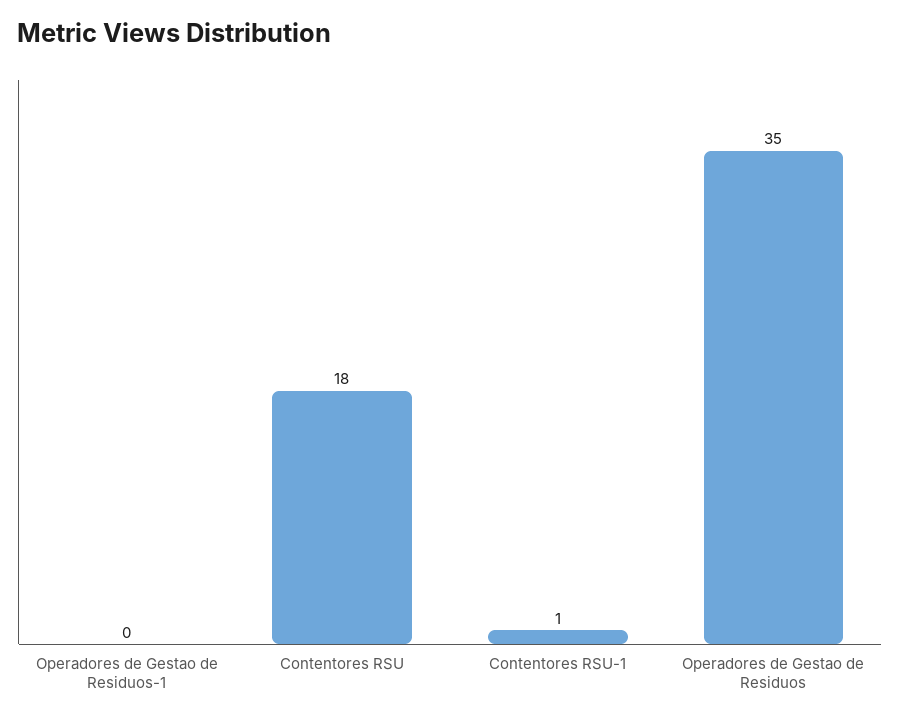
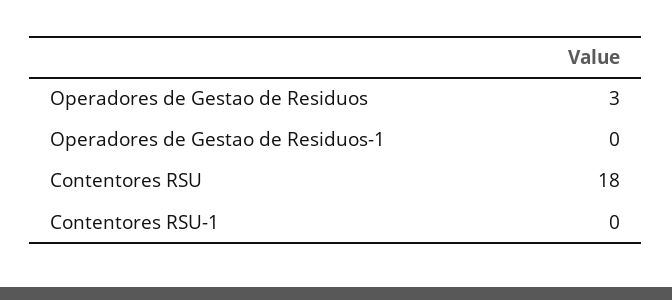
Contentores RSU-1: 1 -> 0
Operadores de Gestao de Residuos: 35 -> 3

